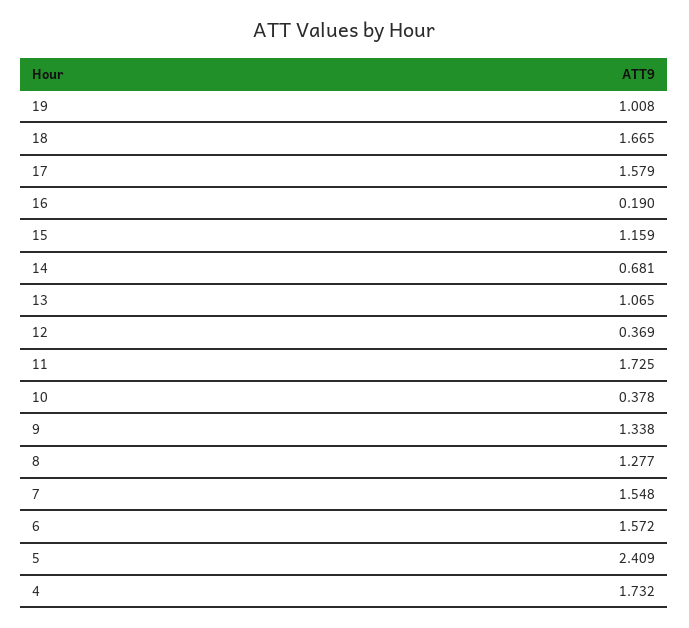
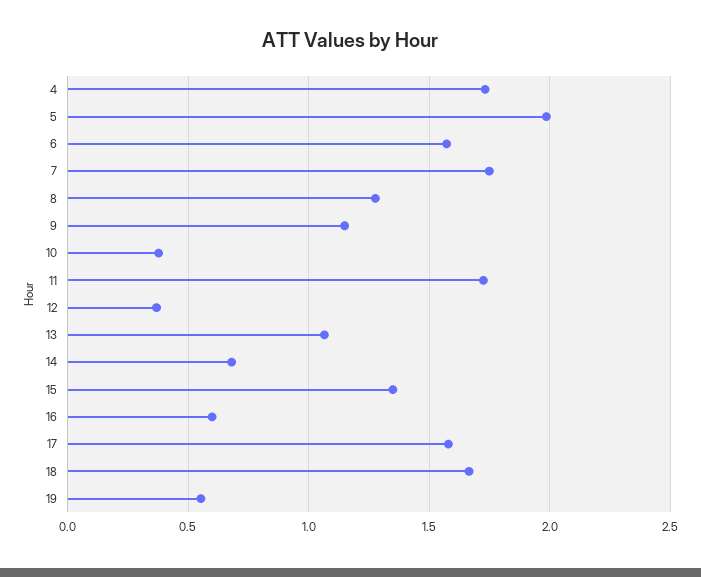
19: 1.008 -> 0.55
16: 0.19 -> 0.6
15: 1.159 -> 1.35
9: 1.338 -> 1.15
7: 1.548 -> 1.75
5: 2.409 -> 2

